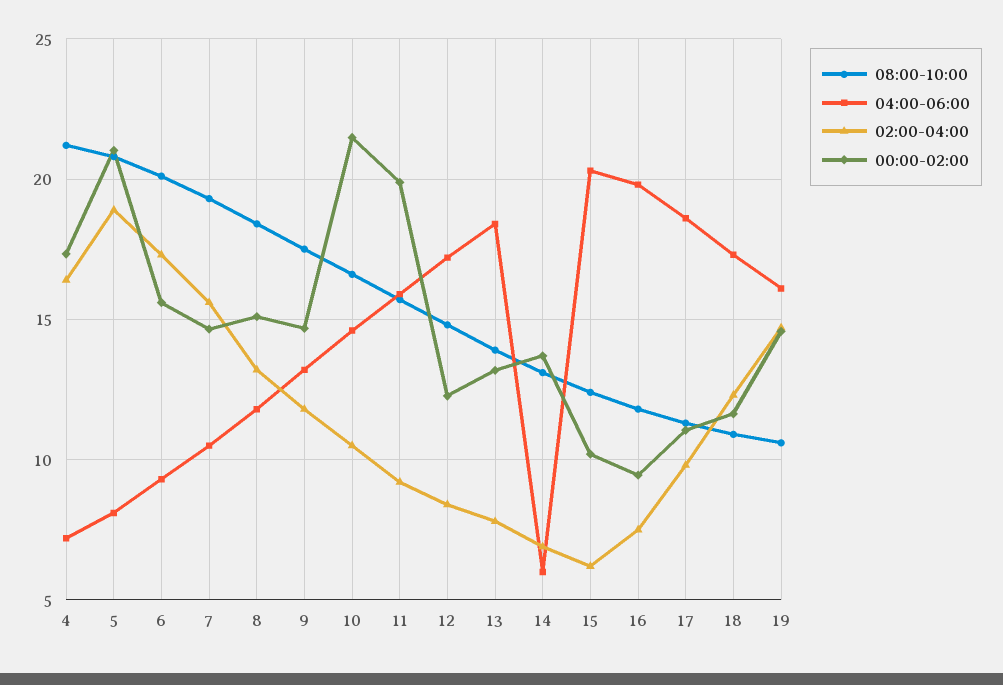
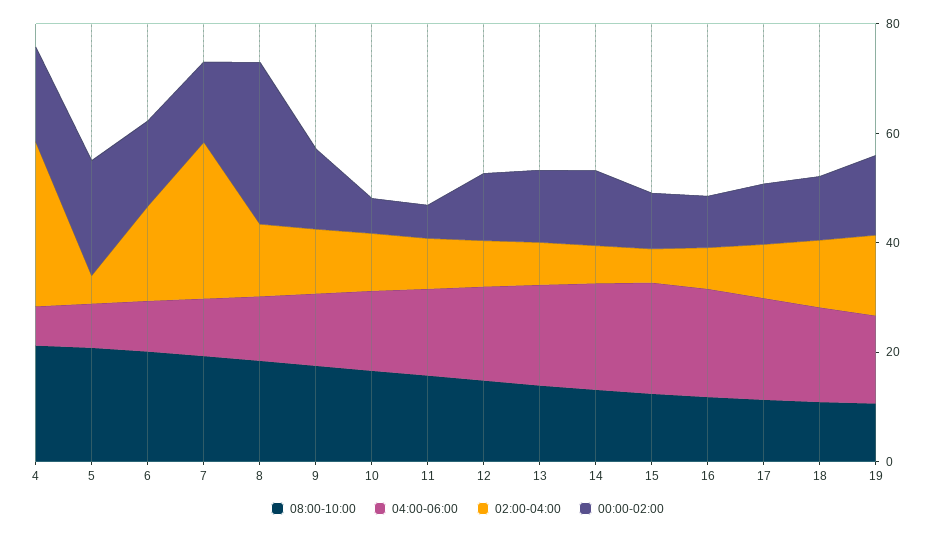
02:00-04:00, 4: 16.5 -> 30
02:00-04:00, 5: 19 -> 5
02:00-04:00, 7: 15.5 -> 30
00:00-02:00, 8: 15 -> 30
00:00-02:00, 10: 21.5 -> 5
00:00-02:00, 11: 20 -> 5
04:00-06:00, 14: 6 -> 20

